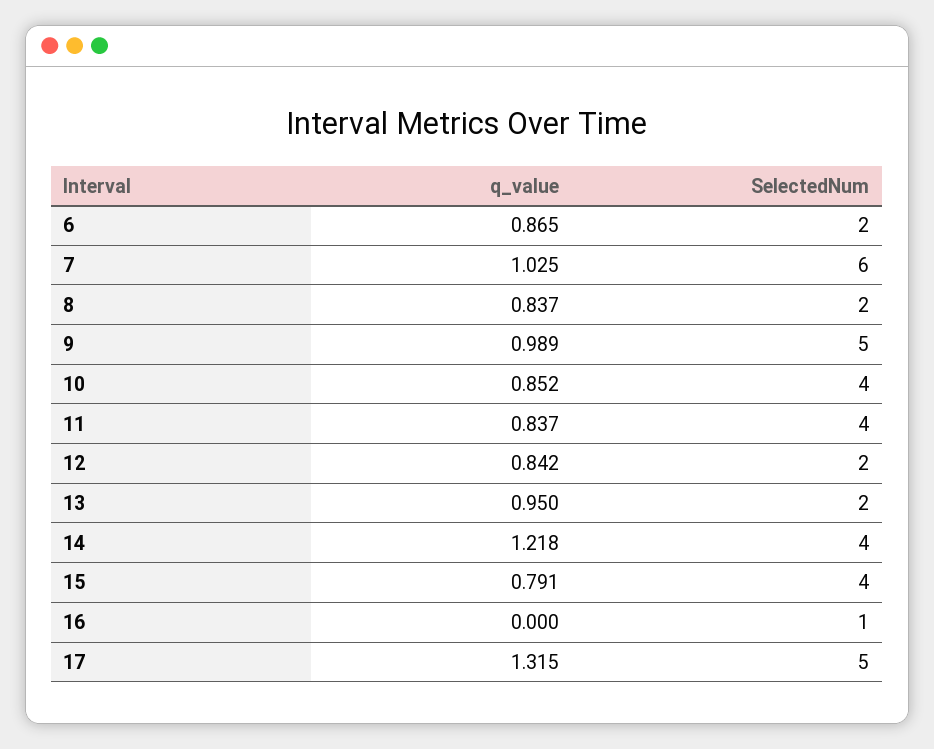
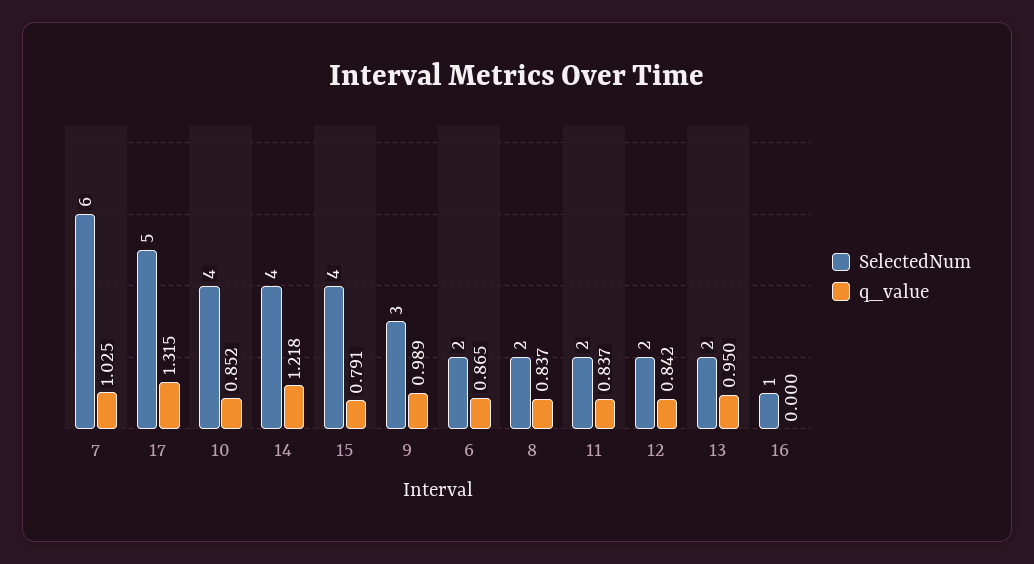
SelectedNum, 9: 5 -> 3
SelectedNum, 11: 4 -> 2

